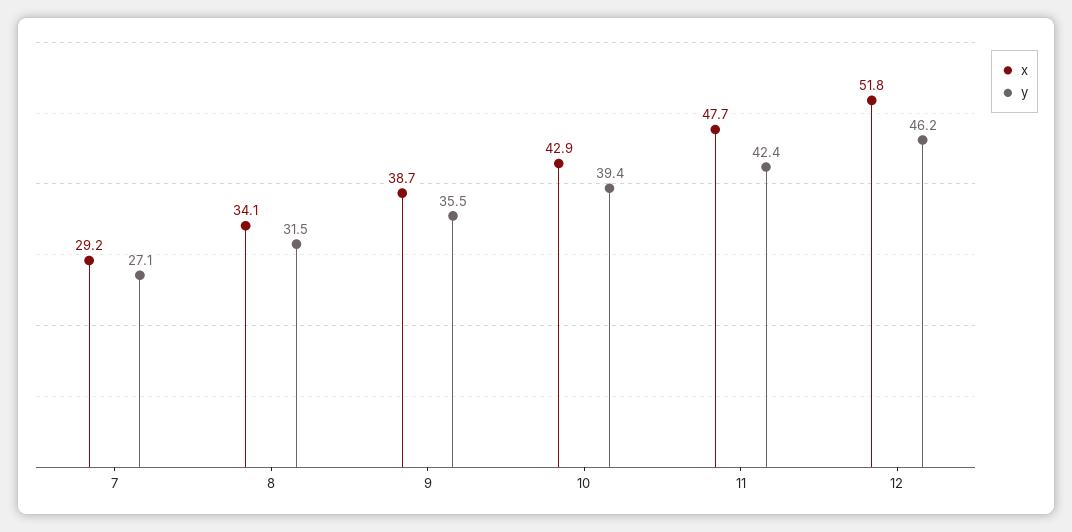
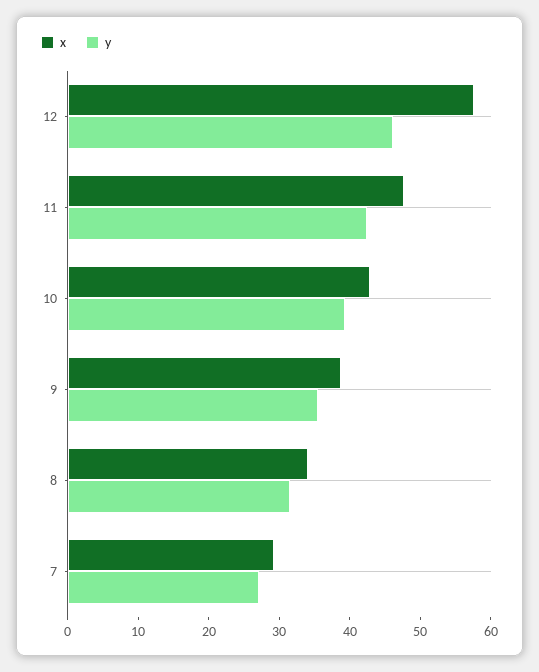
x, 12: 51.8 -> 58

